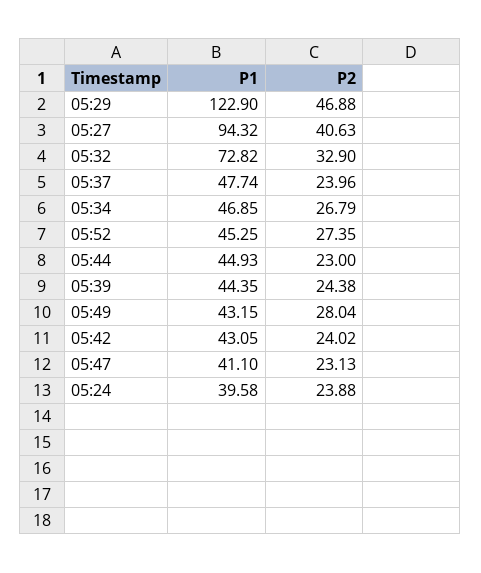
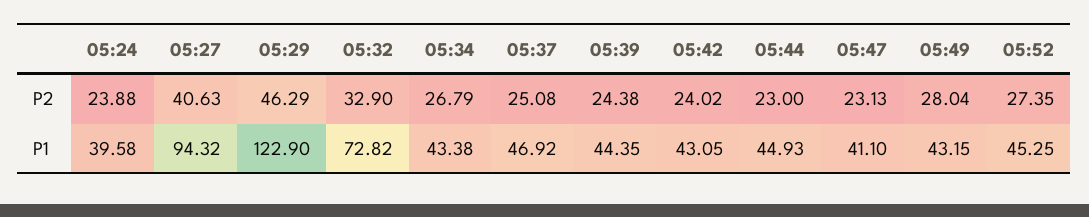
P2, 05:29: 46.88 -> 46.29
P1, 05:37: 47.74 -> 46.92
P2, 05:37: 23.96 -> 25.08
P1, 05:34: 46.85 -> 43.38

